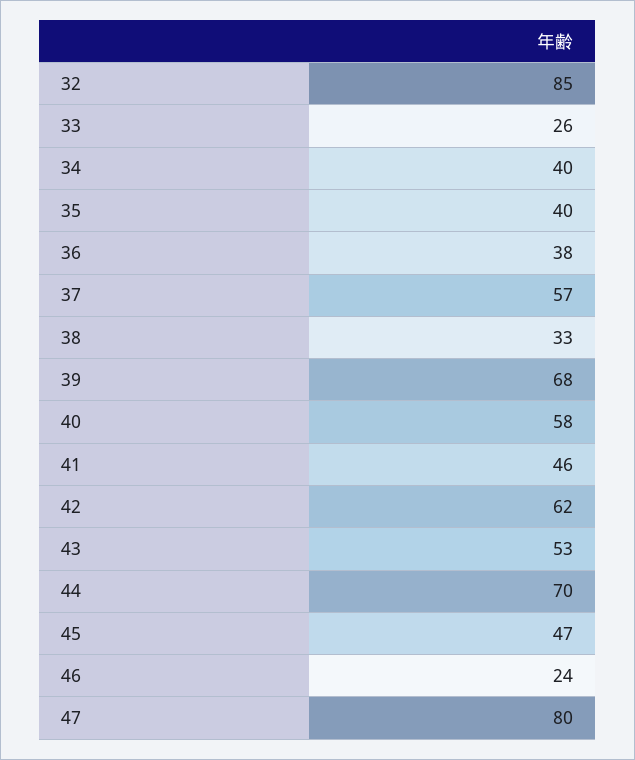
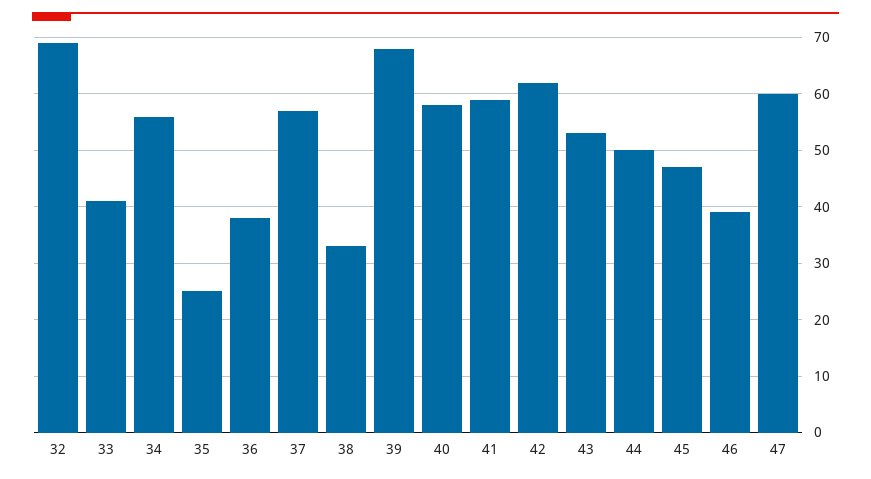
32: 85 -> 70
33: 26 -> 40
34: 40 -> 55
35: 40 -> 25
41: 46 -> 60
44: 70 -> 50
46: 24 -> 40
47: 80 -> 60

